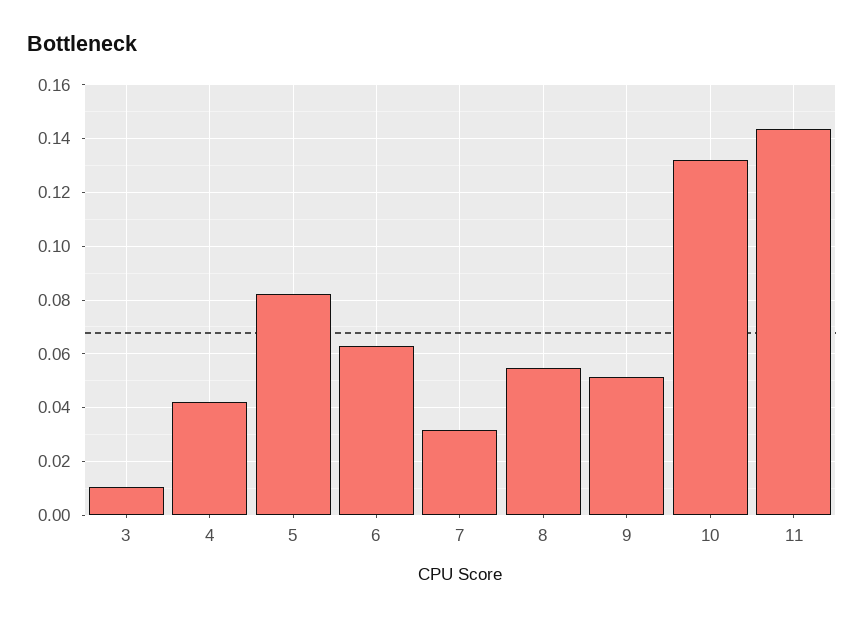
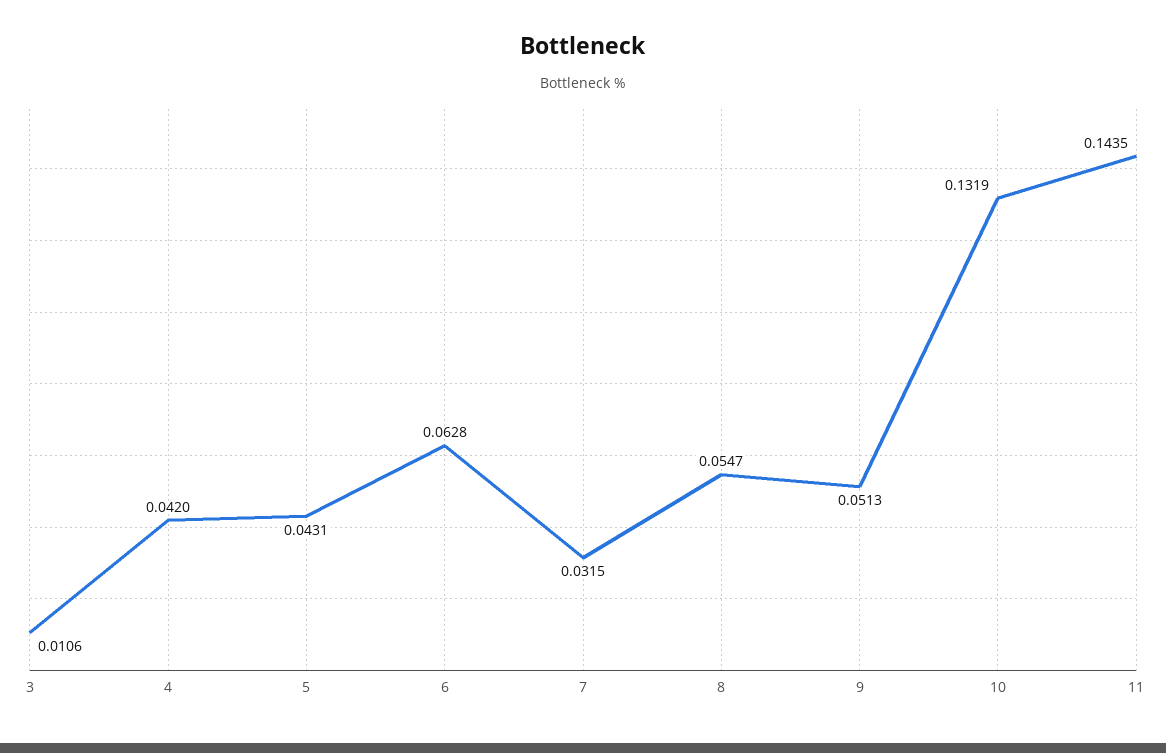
5: 0.0825 -> 0.0431

